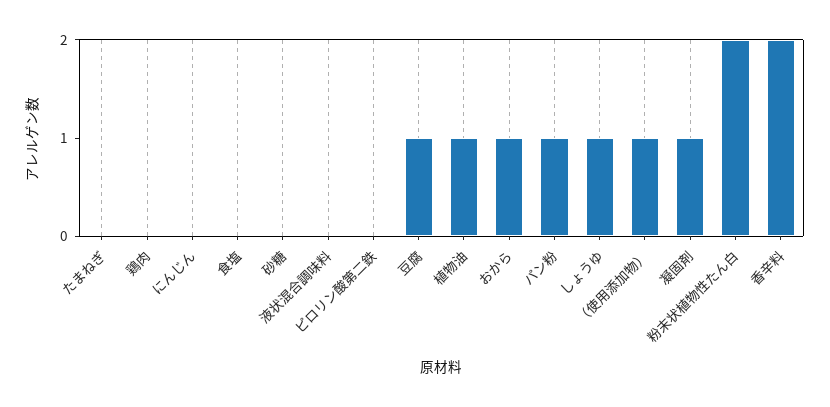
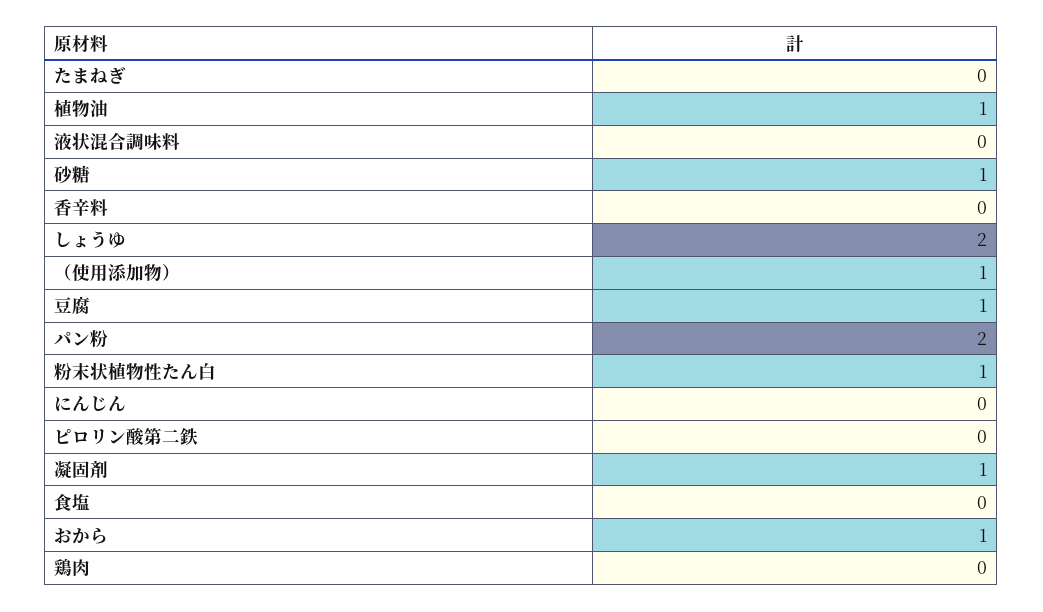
砂糖: 0 -> 1
パン粉: 1 -> 2
しょうゆ: 1 -> 2
粉末状植物性たん白: 2 -> 1
香辛料: 2 -> 0

